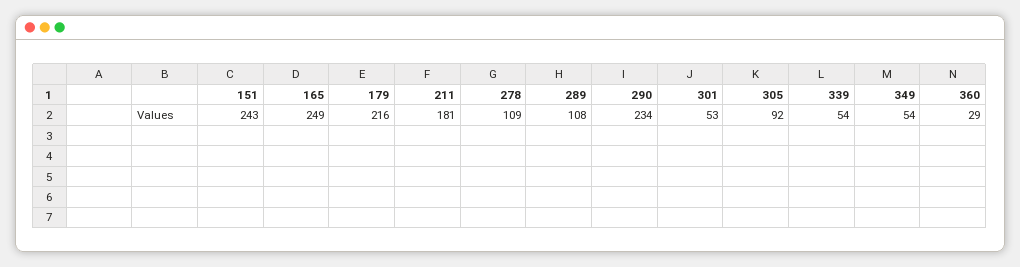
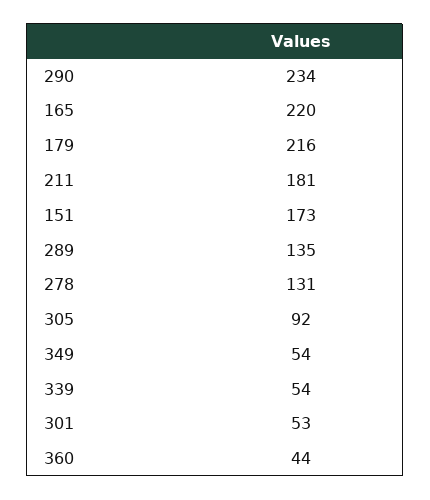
151: 243 -> 173
165: 249 -> 220
278: 109 -> 131
289: 108 -> 135
360: 29 -> 44

